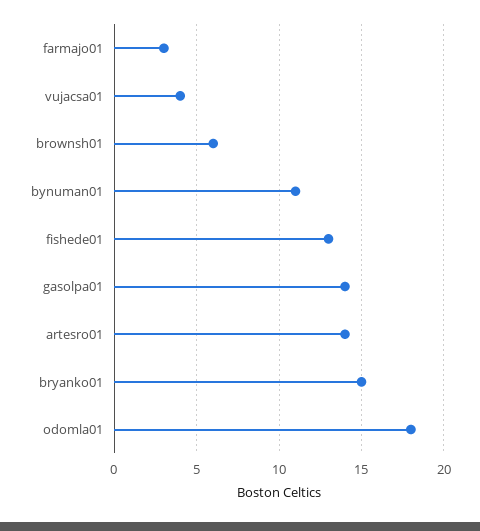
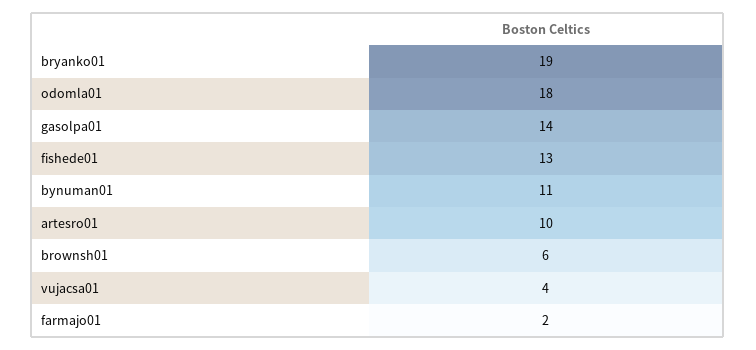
farmajo01: 3 -> 2
artesro01: 14 -> 10
bryanko01: 15 -> 19

